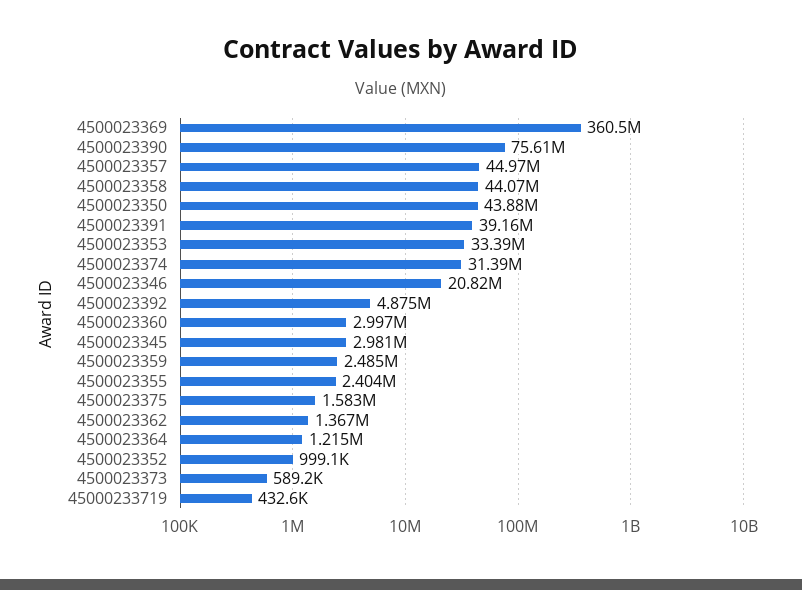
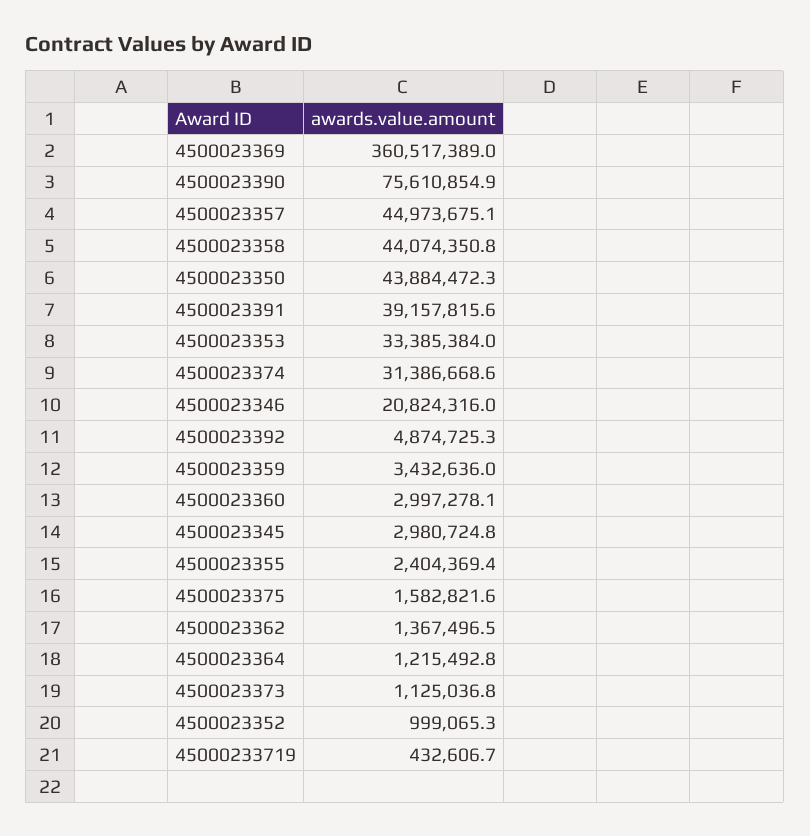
4500023359: 2485000 -> 3432636
4500023373: 589200 -> 1125036.8

